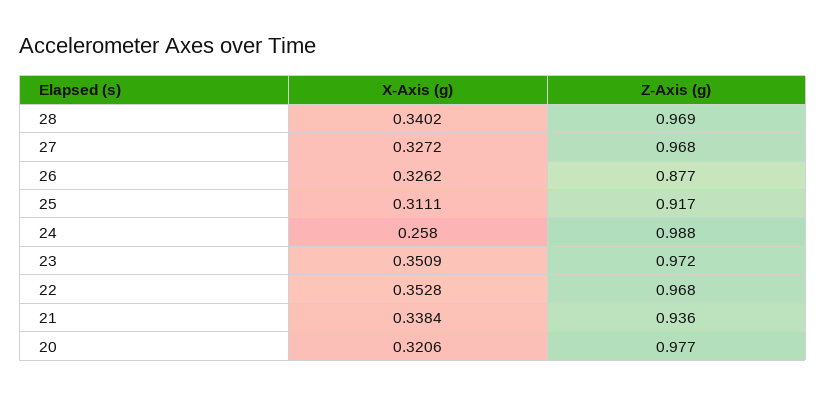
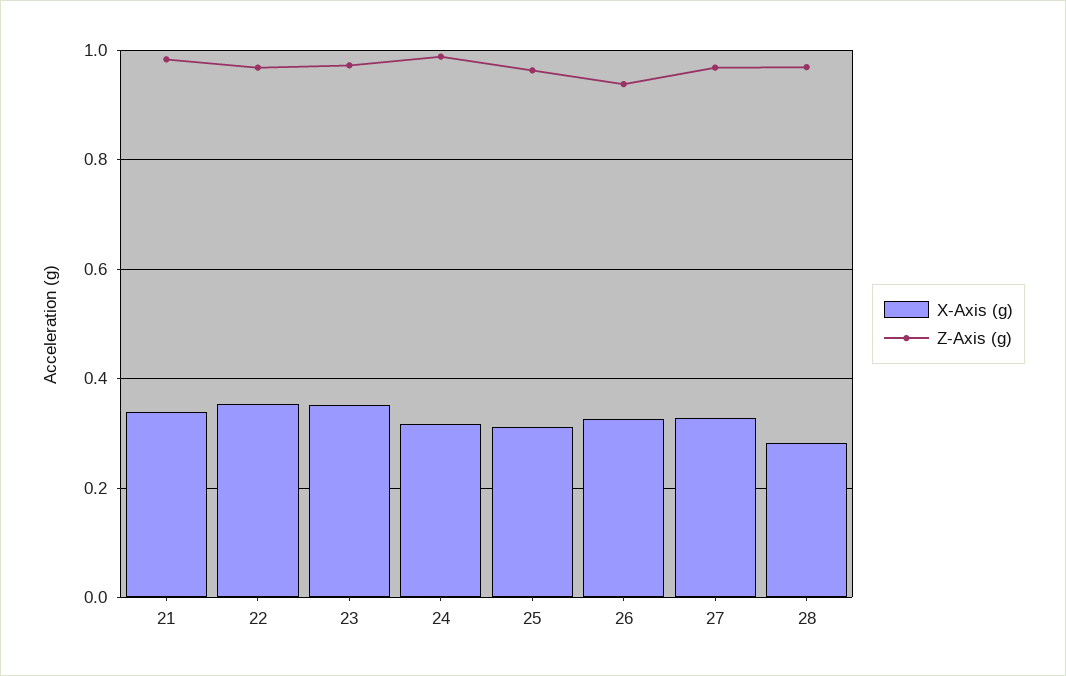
X-Axis (g), 28: 0.3402 -> 0.28
Z-Axis (g), 26: 0.877 -> 0.94
Z-Axis (g), 25: 0.917 -> 0.96
X-Axis (g), 24: 0.258 -> 0.32
Z-Axis (g), 21: 0.936 -> 0.98
X-Axis (g), 20: 0.3206 -> none
Z-Axis (g), 20: 0.977 -> none

